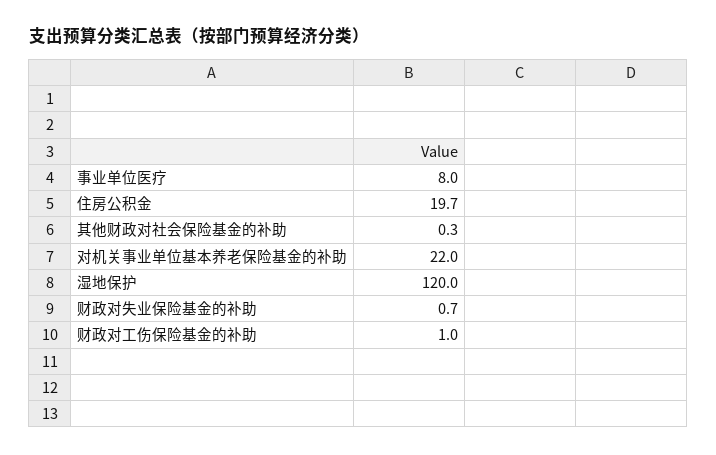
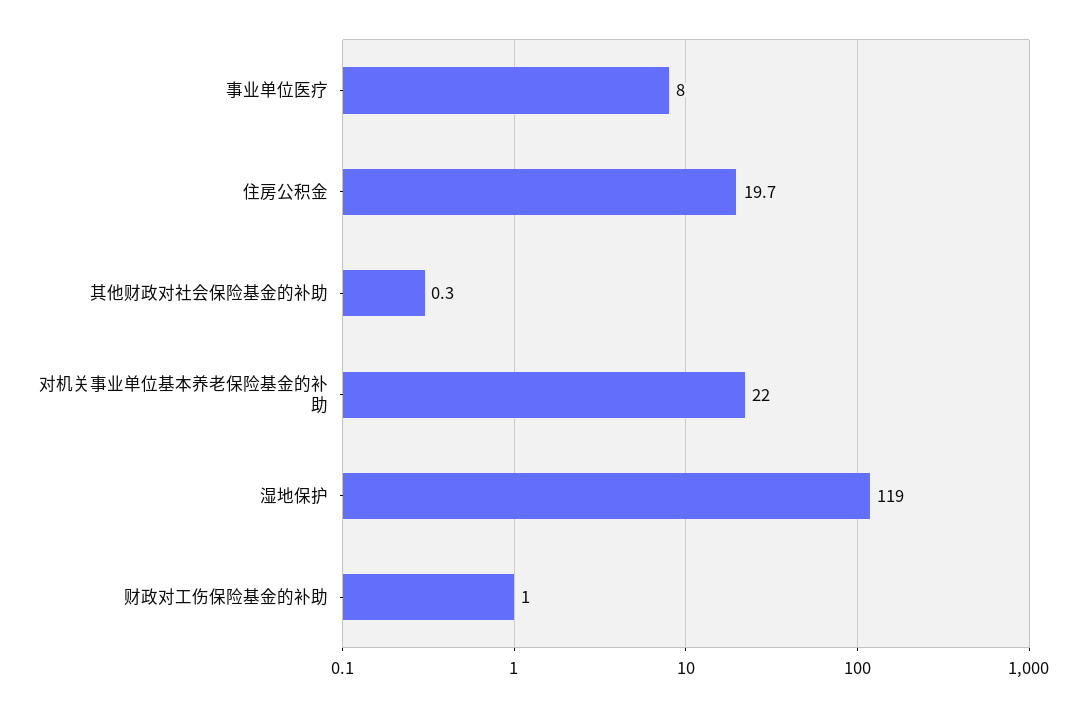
湿地保护: 120 -> 119
财政对失业保险基金的补助: 0.7 -> none

